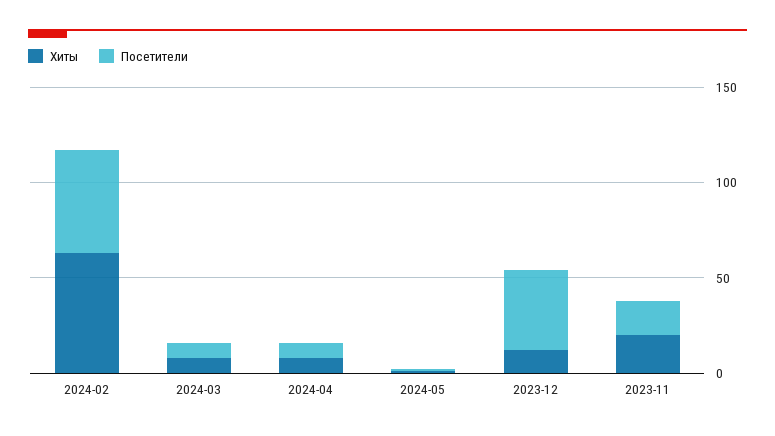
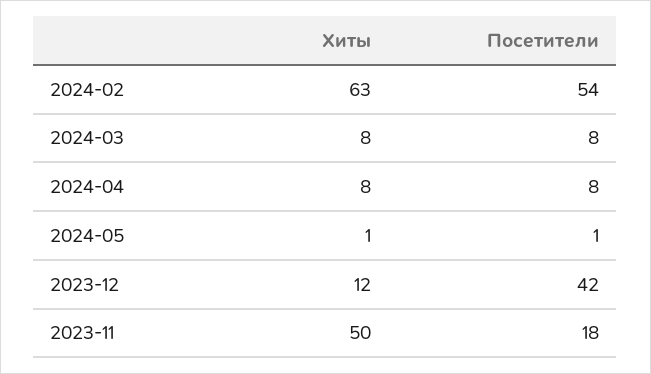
Хиты, 2023-11: 20 -> 50

